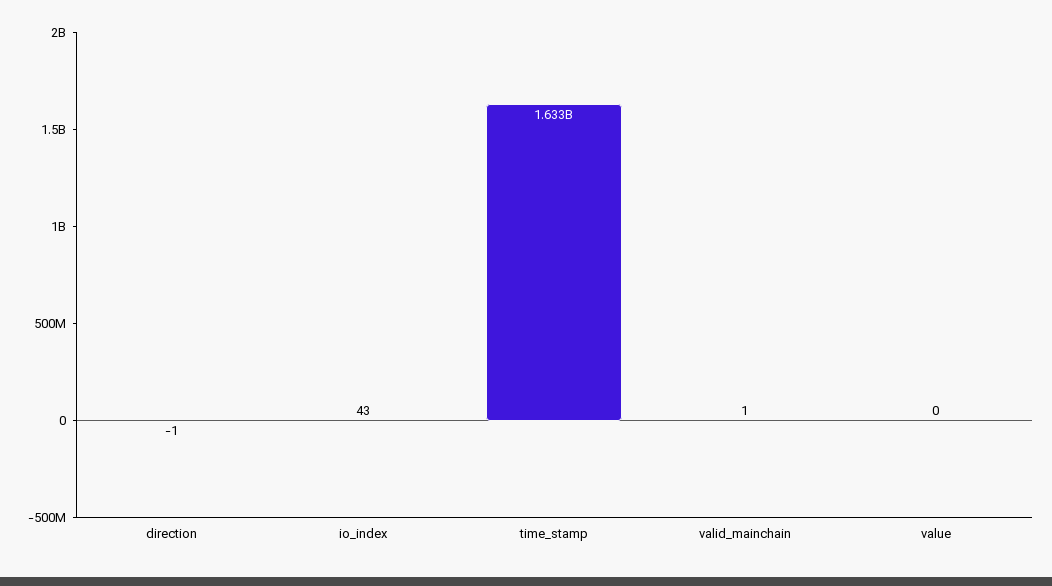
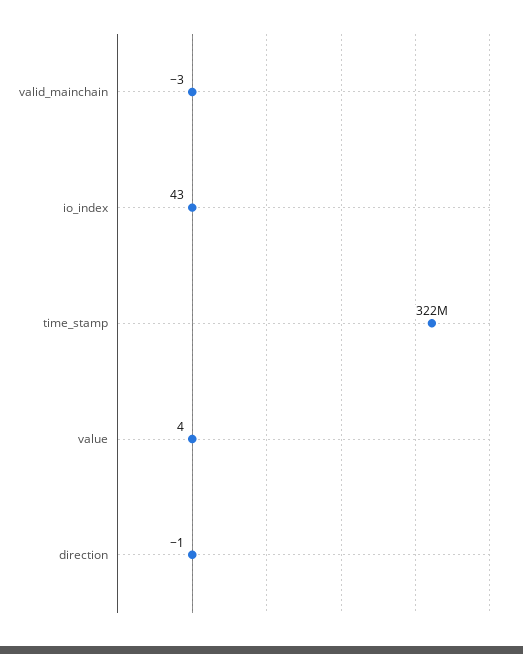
time_stamp: 1633000000 -> 322000000
valid_mainchain: 1 -> -3
value: 0 -> 4

